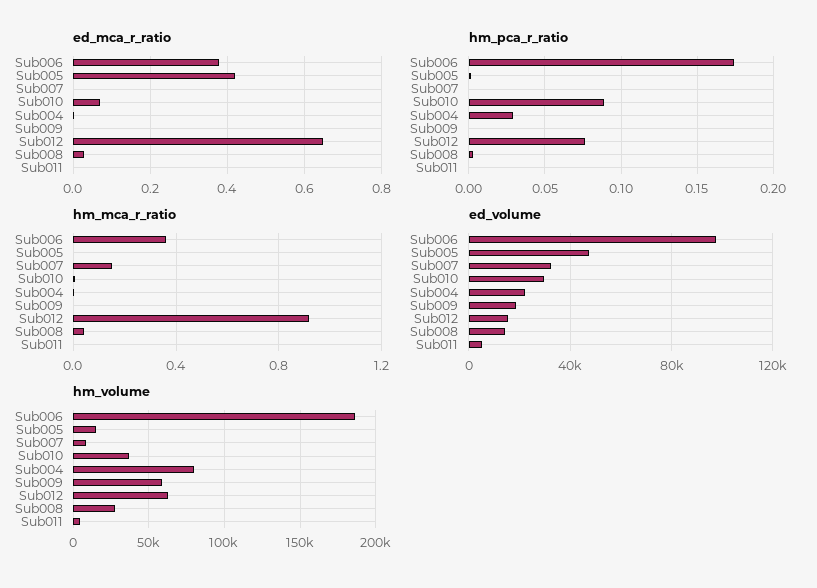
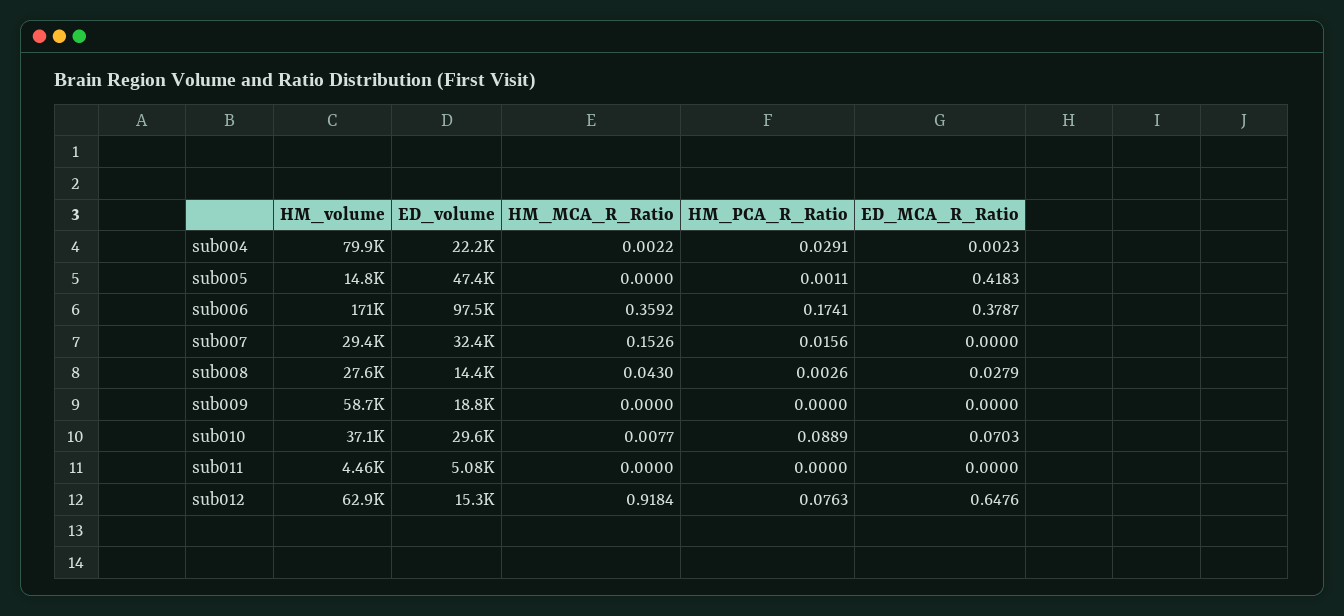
hm_pca_r_ratio, Sub007: 0 -> 0.0156
hm_volume, Sub006: 185000 -> 171000
hm_volume, Sub007: 10000 -> 29400

